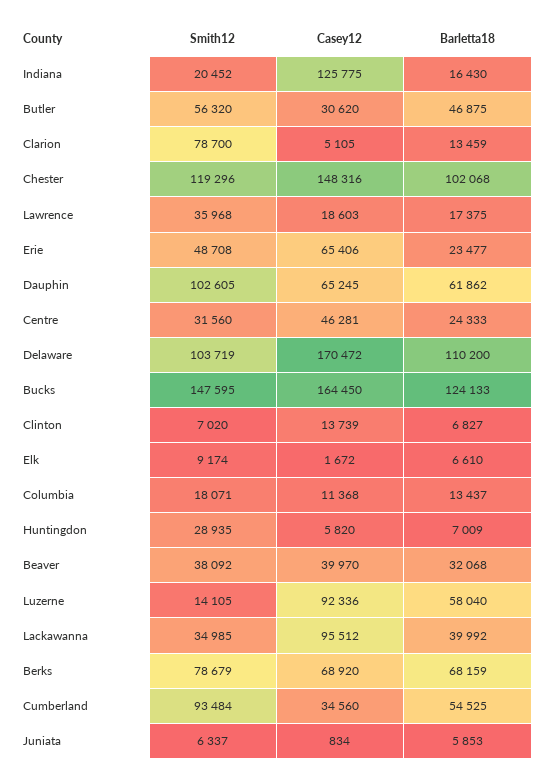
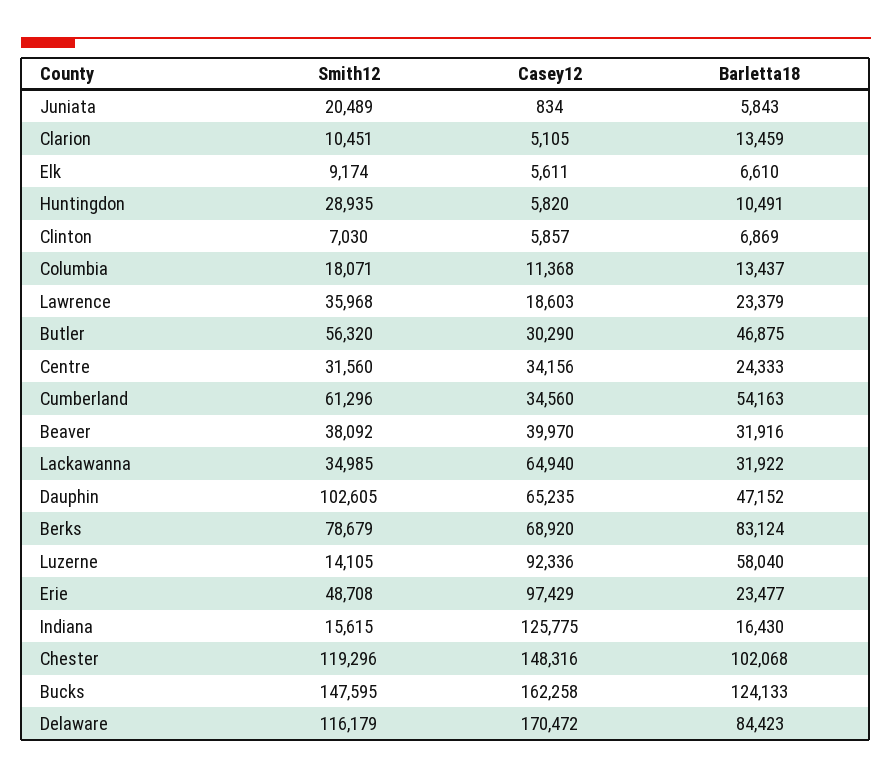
Smith12, Indiana: 20452 -> 15615
Casey12, Butler: 30620 -> 30290
Smith12, Clarion: 78700 -> 10451
Barletta18, Lawrence: 17375 -> 23379
Casey12, Erie: 65406 -> 97429
Casey12, Dauphin: 65245 -> 65235
Barletta18, Dauphin: 61862 -> 47152
Casey12, Centre: 46281 -> 34156
Smith12, Delaware: 103719 -> 116179
Barletta18, Delaware: 110200 -> 84423
Casey12, Bucks: 164450 -> 162258
Smith12, Clinton: 7020 -> 7030
Casey12, Clinton: 13739 -> 5857
Barletta18, Clinton: 6827 -> 6869
Casey12, Elk: 1672 -> 5611
Barletta18, Huntingdon: 7009 -> 10491
Barletta18, Beaver: 32068 -> 31916
Casey12, Lackawanna: 95512 -> 64940
Barletta18, Lackawanna: 39992 -> 31922
Barletta18, Berks: 68159 -> 83124
Smith12, Cumberland: 93484 -> 61296
Barletta18, Cumberland: 54525 -> 54163
Smith12, Juniata: 6337 -> 20489
Barletta18, Juniata: 5853 -> 5843

